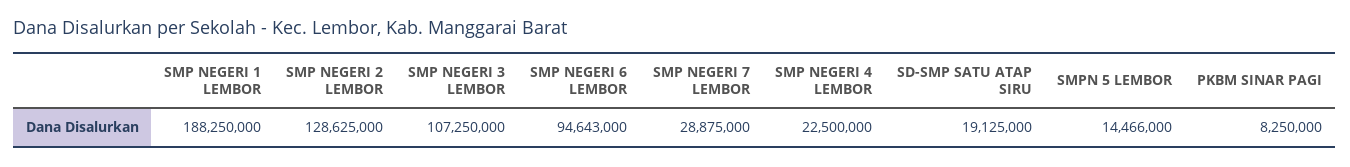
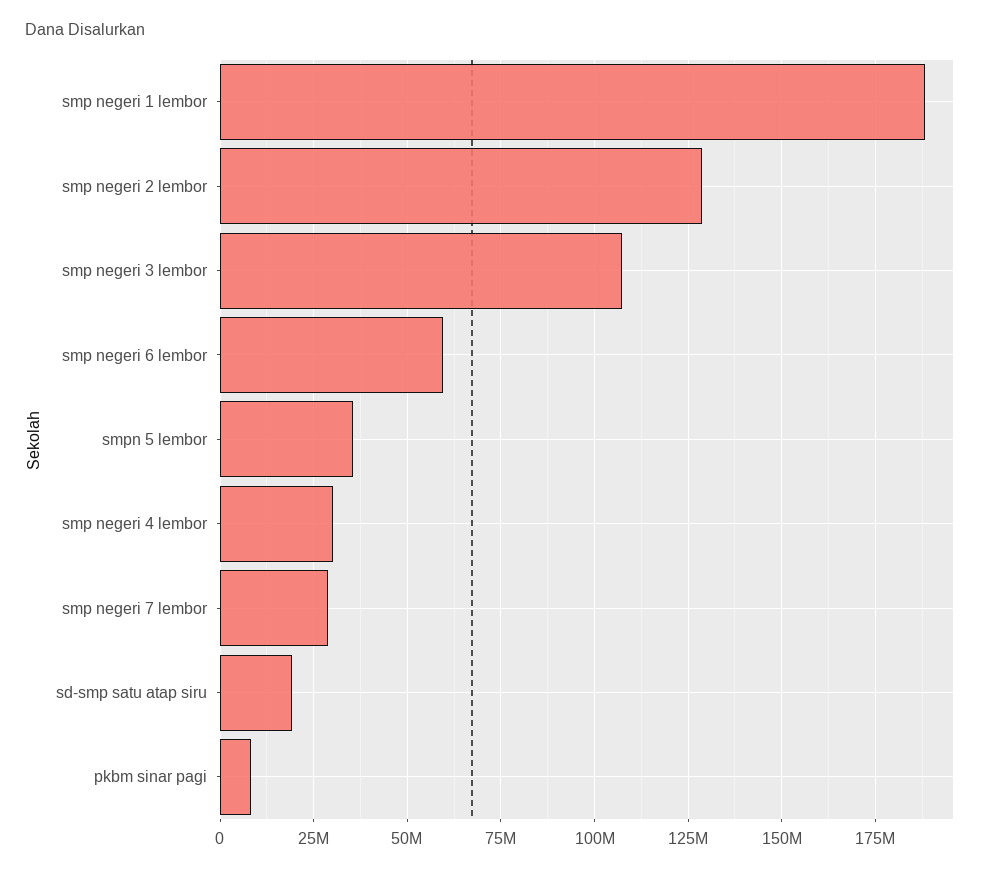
SMP NEGERI 6 LEMBOR: 94643000 -> 60000000
SMP NEGERI 4 LEMBOR: 22500000 -> 30000000
SMPN 5 LEMBOR: 14466000 -> 35000000

